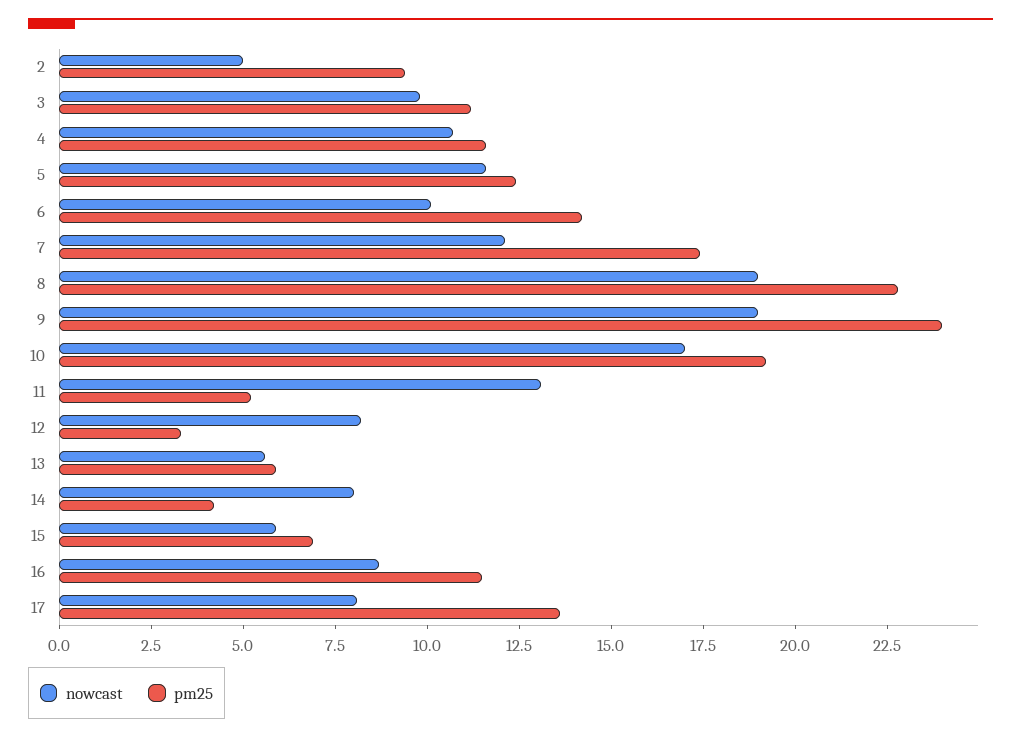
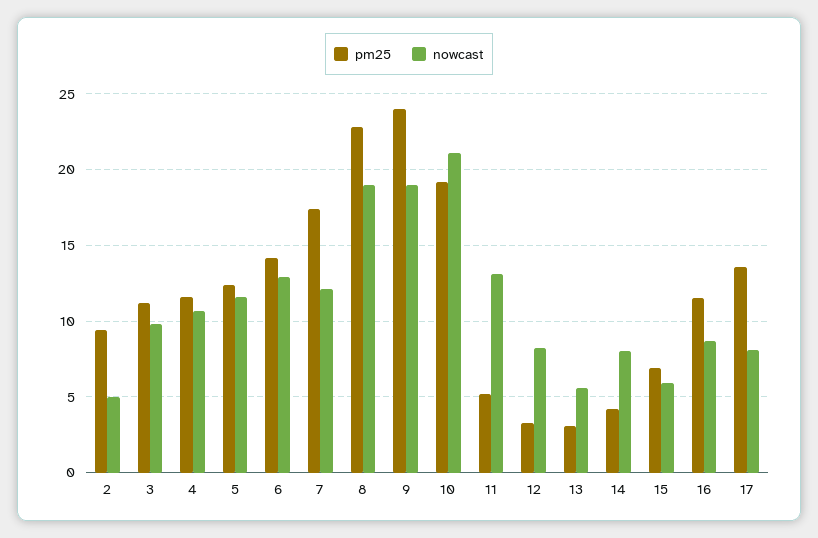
nowcast, 6: 10 -> 13
nowcast, 10: 17 -> 21
pm25, 13: 6 -> 3

